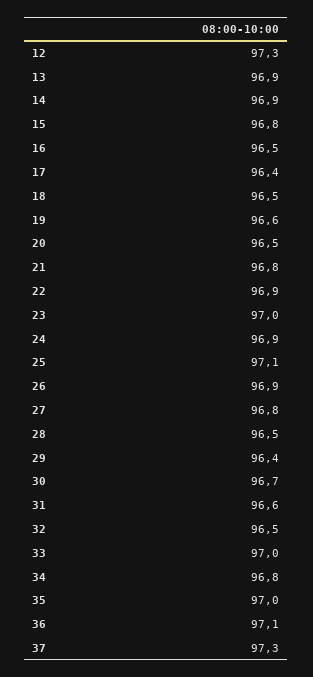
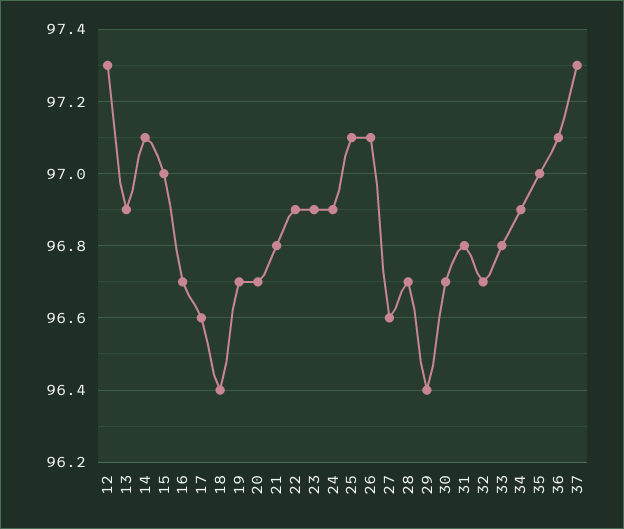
14: 96.9 -> 97.1
15: 96.8 -> 97
16: 96.5 -> 96.7
17: 96.4 -> 96.6
18: 96.5 -> 96.4
19: 96.6 -> 96.7
20: 96.5 -> 96.7
23: 97 -> 96.9
26: 96.9 -> 97.1
27: 96.8 -> 96.6
28: 96.5 -> 96.7
31: 96.6 -> 96.8
32: 96.5 -> 96.7
33: 97 -> 96.8
34: 96.8 -> 96.9

